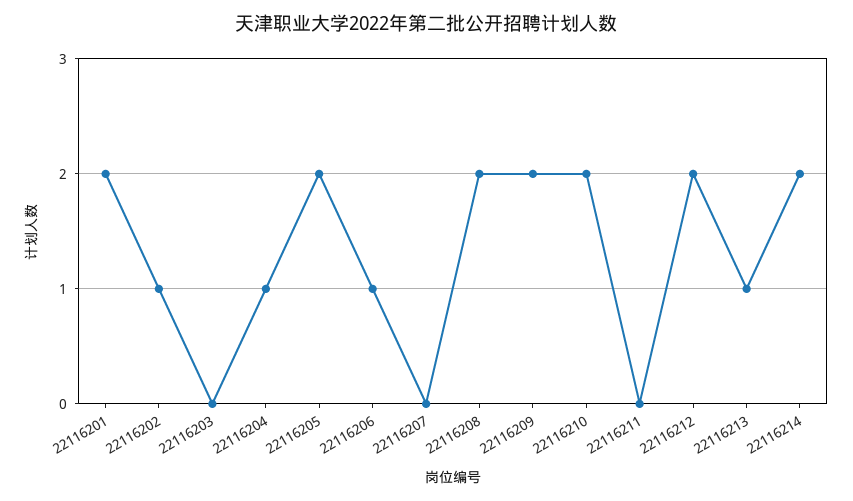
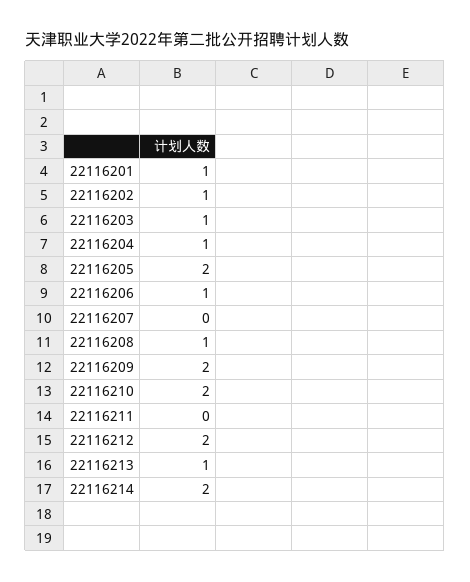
22116201: 2 -> 1
22116203: 0 -> 1
22116208: 2 -> 1

